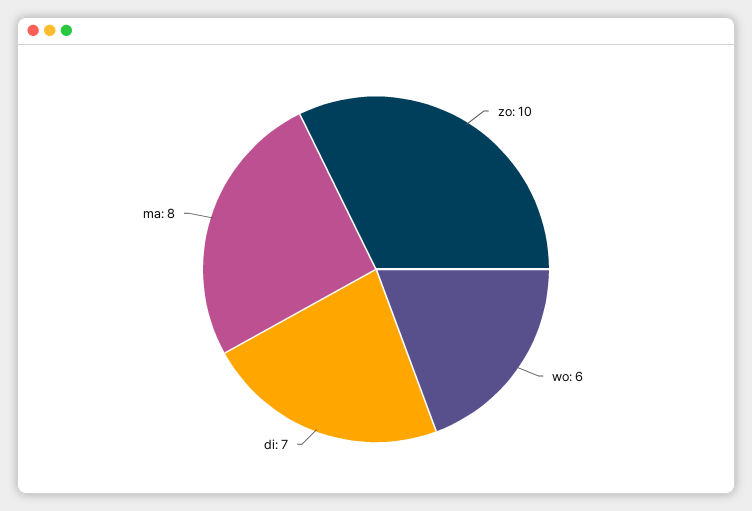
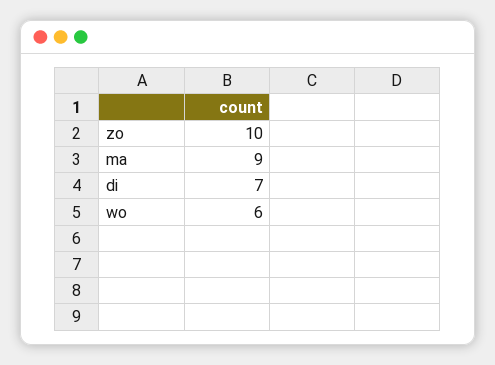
ma: 8 -> 9

